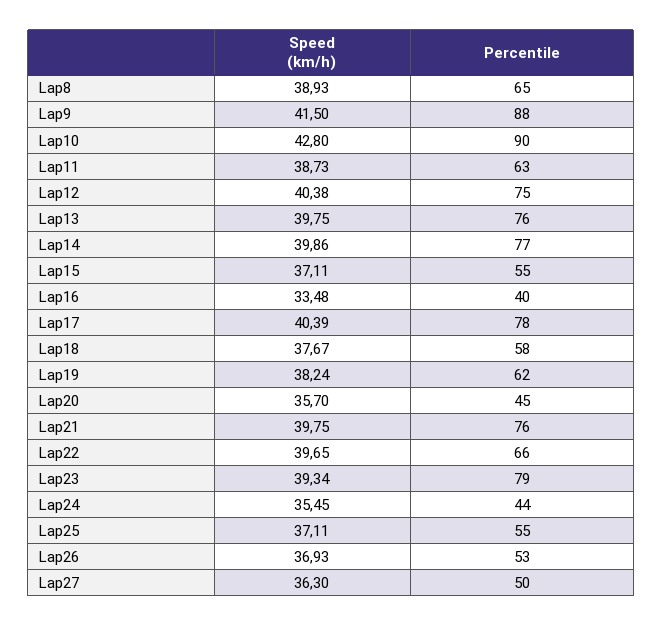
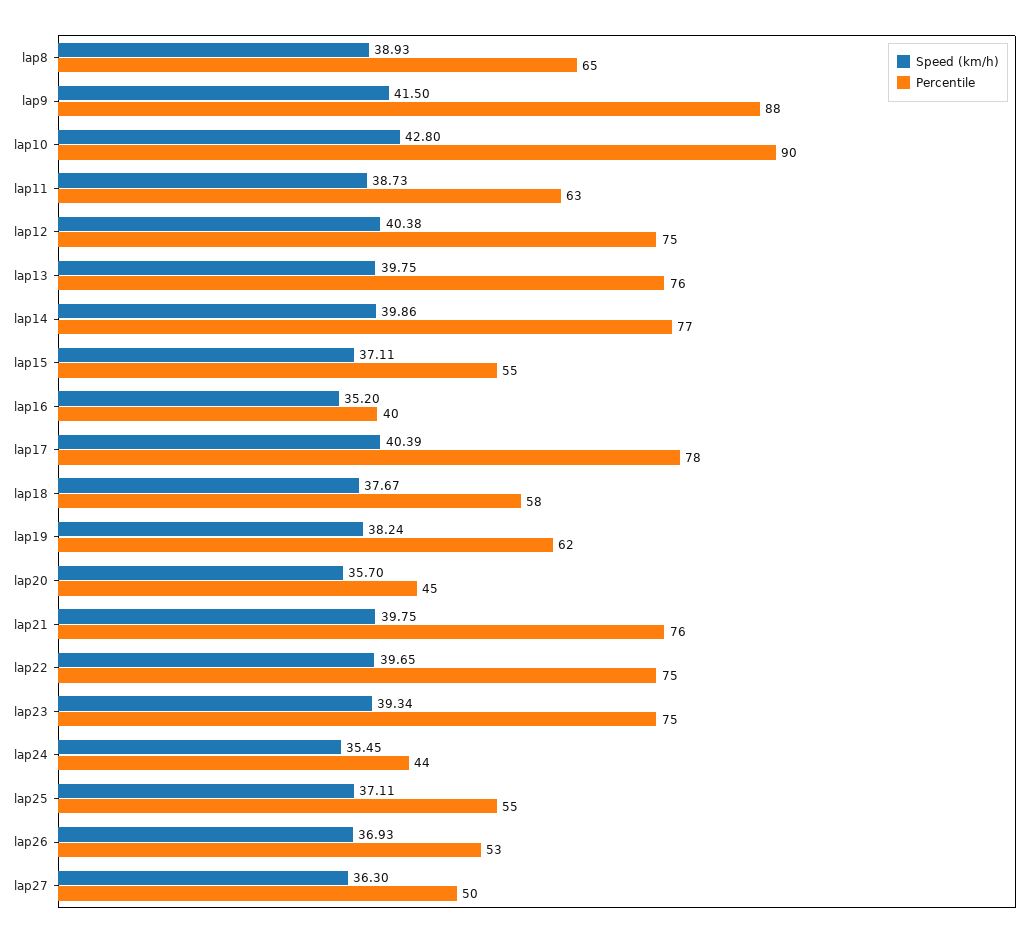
Speed (km/h), Lap16: 33.48 -> 35.2
Percentile, Lap22: 66 -> 75
Percentile, Lap23: 79 -> 75

